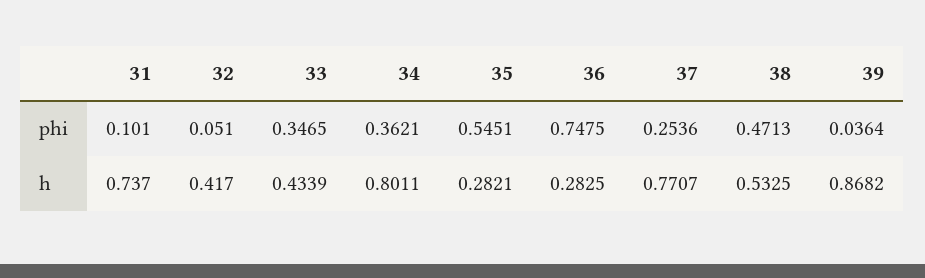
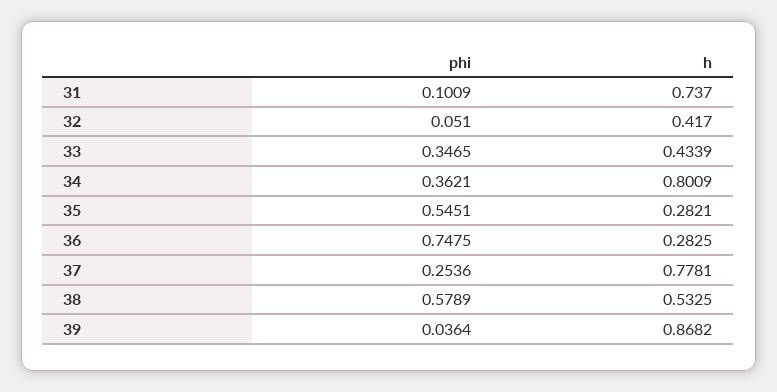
31, phi: 0.101 -> 0.1009
38, phi: 0.4713 -> 0.5789
34, h: 0.8011 -> 0.8009
37, h: 0.7707 -> 0.7781

